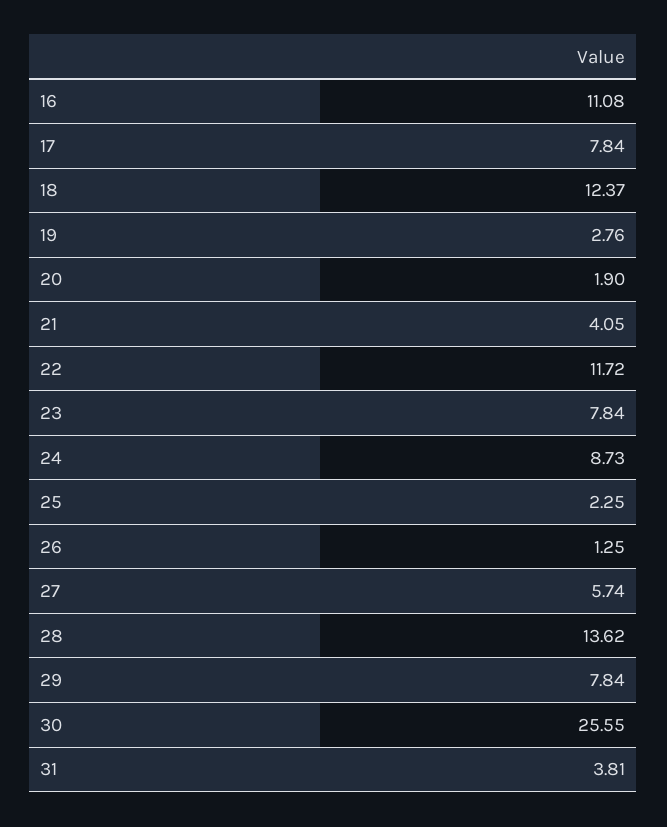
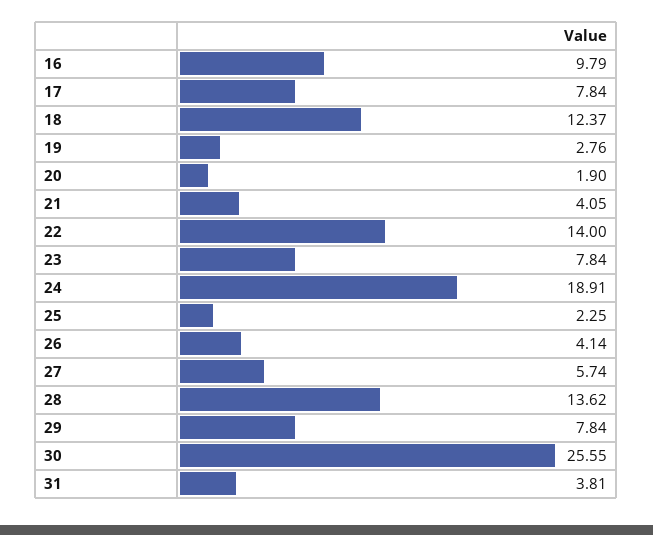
16: 11.08 -> 9.79
22: 11.72 -> 14
24: 8.73 -> 18.91
26: 1.25 -> 4.14

